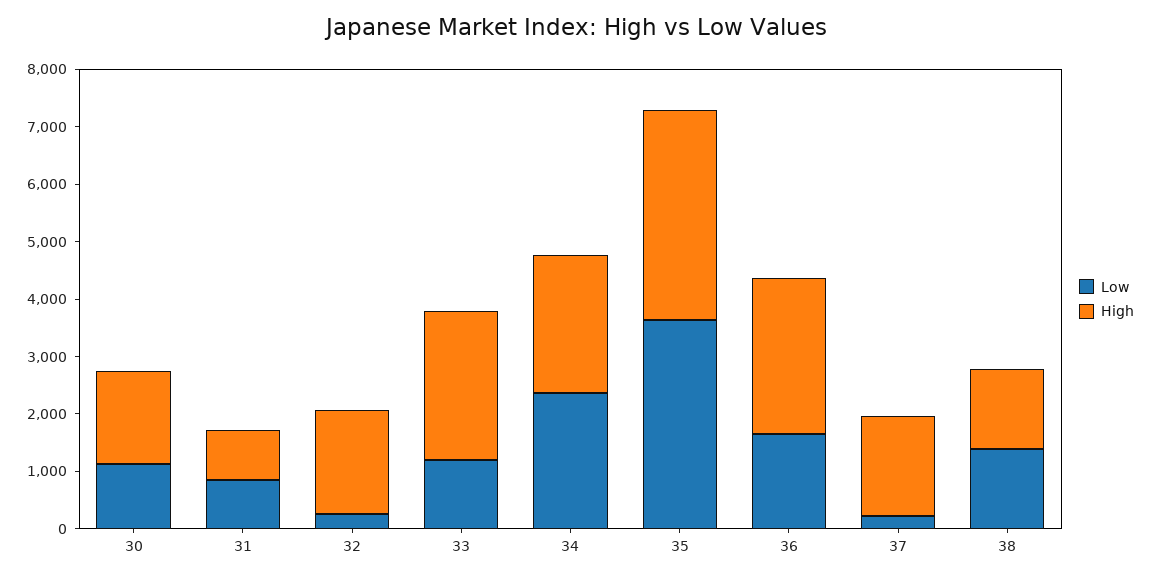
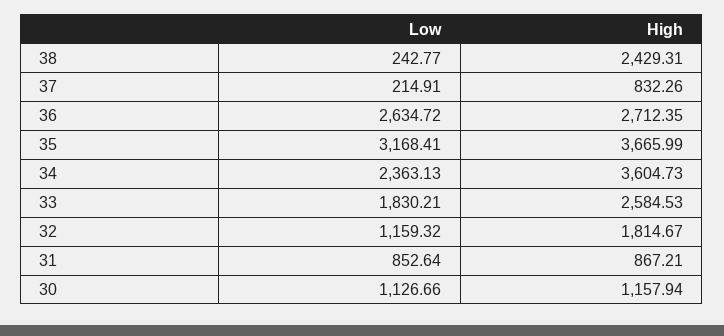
High, 30: 1600 -> 1157.94
Low, 32: 200 -> 1159.32
Low, 33: 1200 -> 1830.21
High, 34: 2400 -> 3604.73
Low, 35: 3600 -> 3168.41
Low, 36: 1600 -> 2634.72
High, 37: 1800 -> 832.26
Low, 38: 1400 -> 242.77
High, 38: 1400 -> 2429.31

